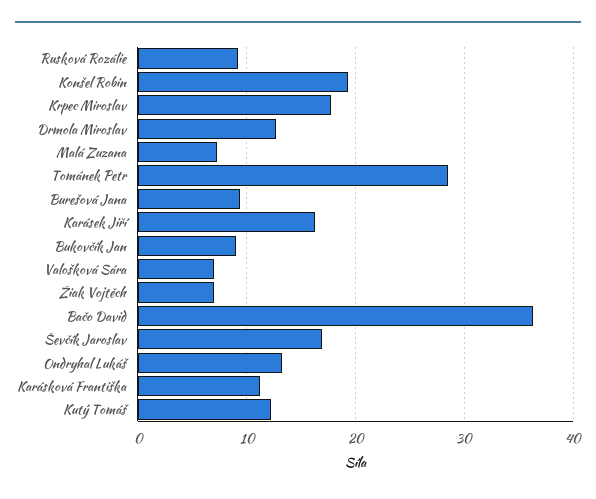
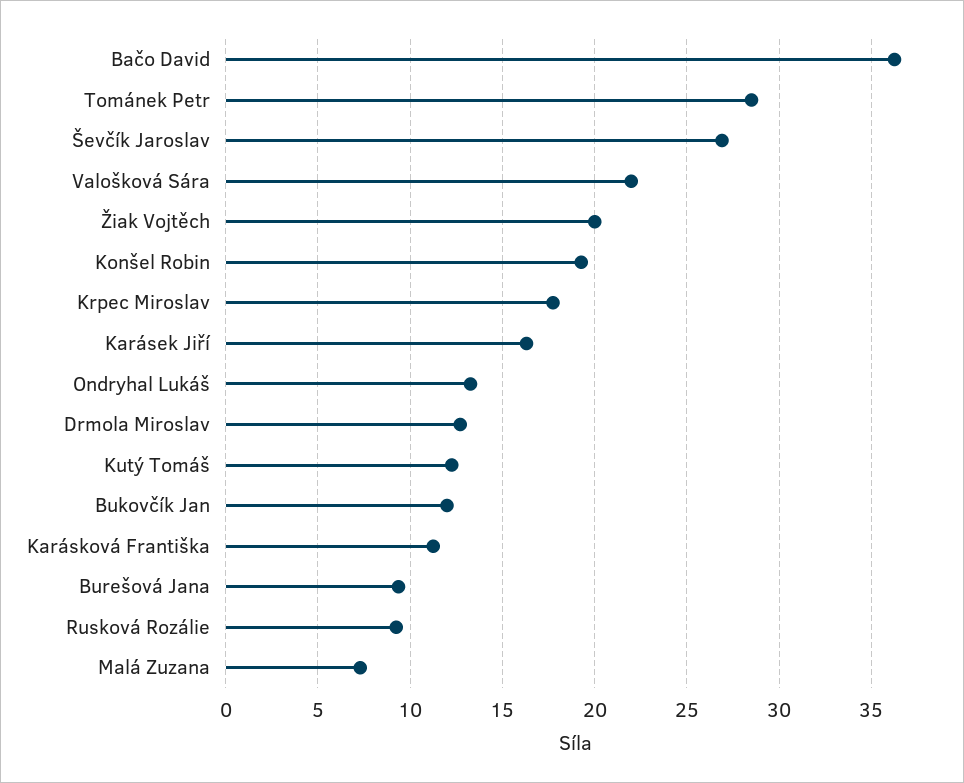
Bukovčík Jan: 9 -> 12
Valošková Sára: 7 -> 22
Žiak Vojtěch: 7 -> 20
Ševčík Jaroslav: 17 -> 27

